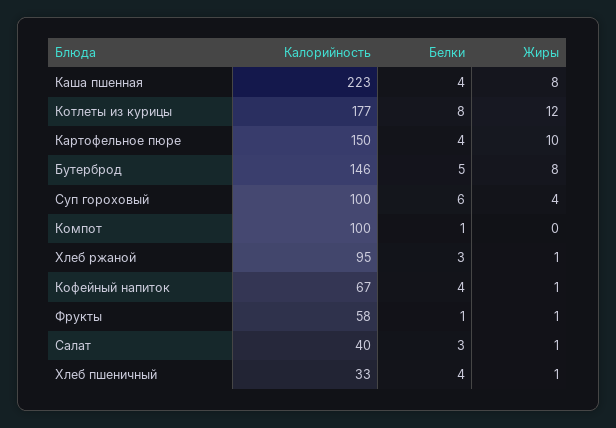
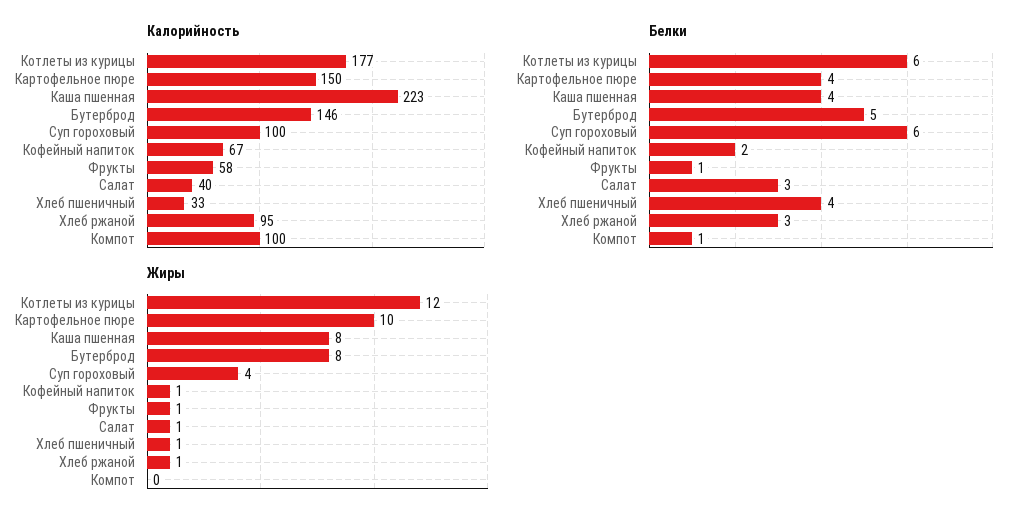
Белки, Котлеты из курицы: 8 -> 6
Белки, Кофейный напиток: 4 -> 2

